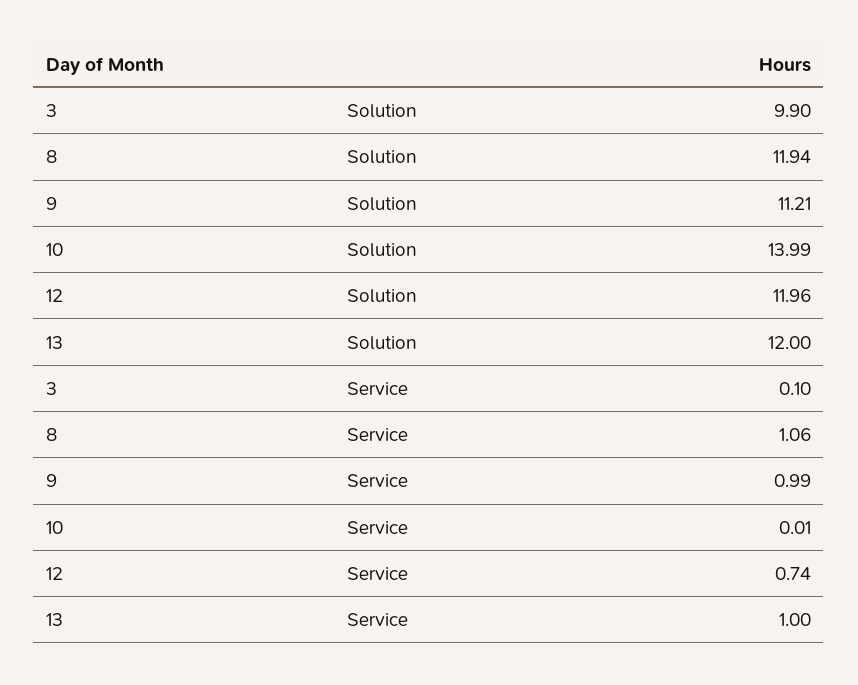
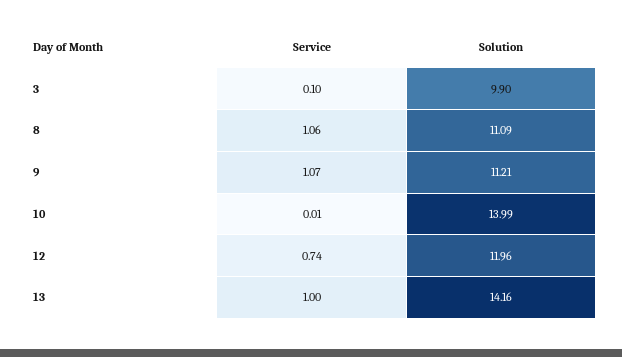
8, Solution: 11.94 -> 11.09
13, Solution: 12 -> 14.16
9, Service: 0.99 -> 1.07

